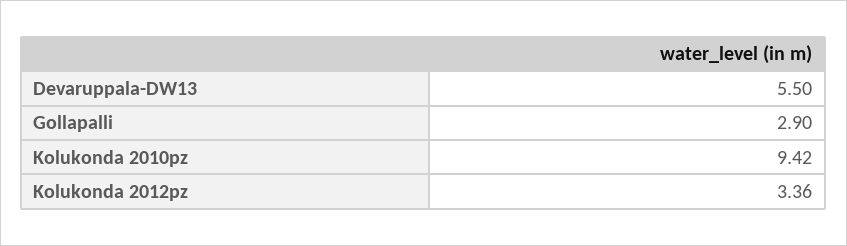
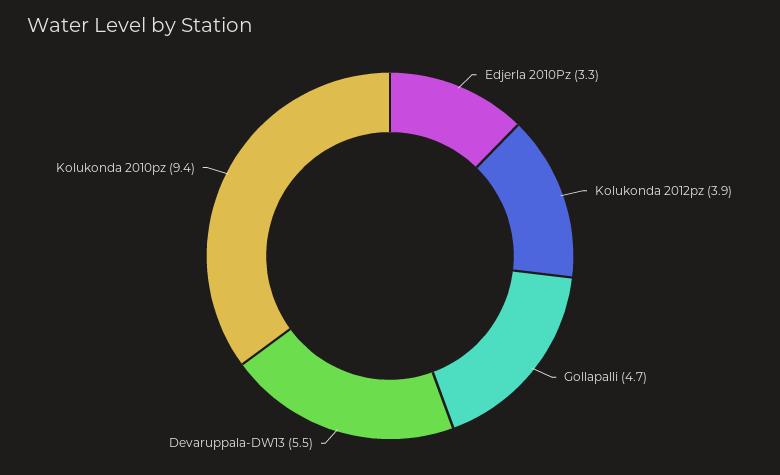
Gollapalli: 2.9 -> 4.7
Kolukonda 2012pz: 3.36 -> 3.9
Edjerla 2010Pz: none -> 3.3

